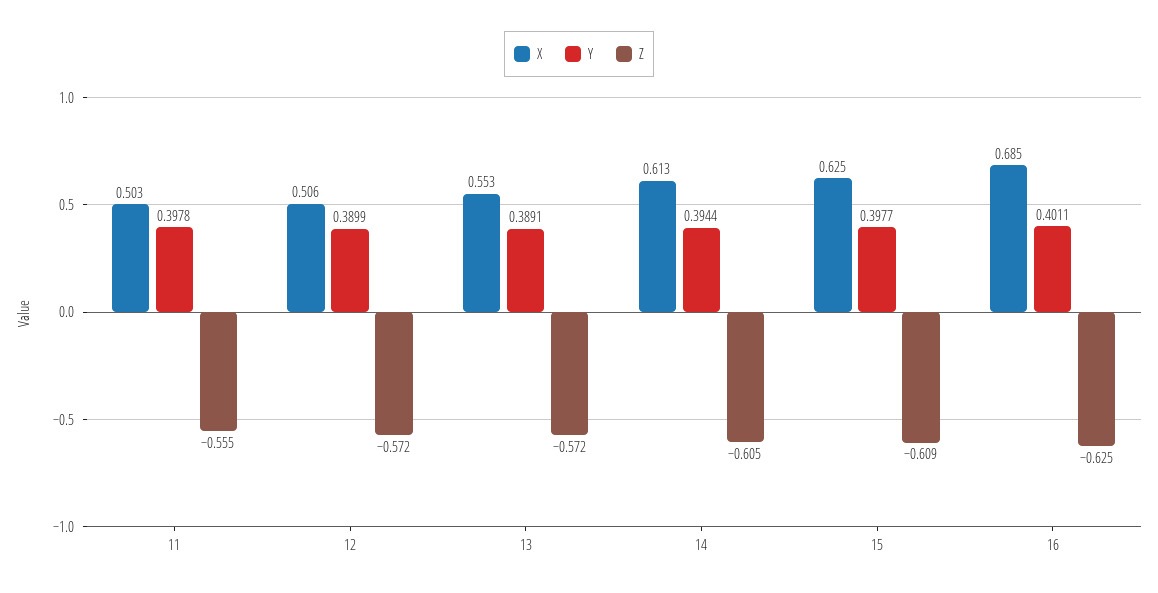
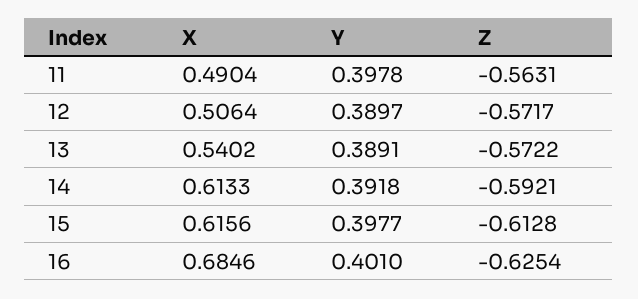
X, 11: 0.503 -> 0.4904
Z, 11: -0.555 -> -0.5631
Y, 12: 0.3899 -> 0.3897
X, 13: 0.553 -> 0.5402
Y, 14: 0.3944 -> 0.3918
Z, 14: -0.605 -> -0.5921
X, 15: 0.625 -> 0.6156
Z, 15: -0.609 -> -0.6128
Y, 16: 0.4011 -> 0.401

